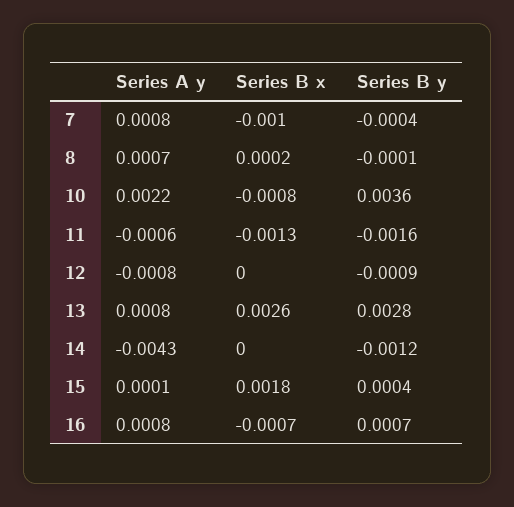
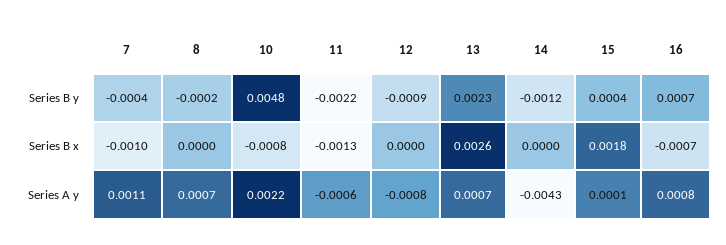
Series A y, 7: 0.0008 -> 0.0011
Series B x, 8: 0.0002 -> 0
Series B y, 8: -0.0001 -> -0.0002
Series B y, 10: 0.0036 -> 0.0048
Series B y, 11: -0.0016 -> -0.0022
Series A y, 13: 0.0008 -> 0.0007
Series B y, 13: 0.0028 -> 0.0023

